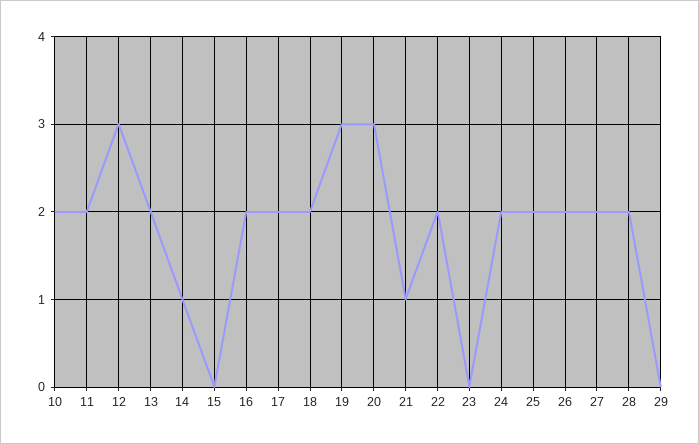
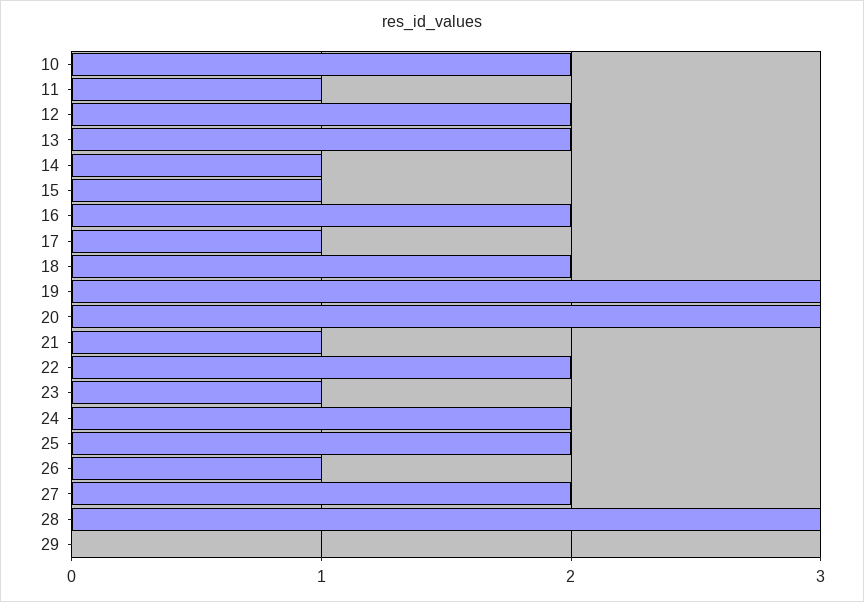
11: 2 -> 1
12: 3 -> 2
15: 0 -> 1
17: 2 -> 1
23: 0 -> 1
26: 2 -> 1
28: 2 -> 3

